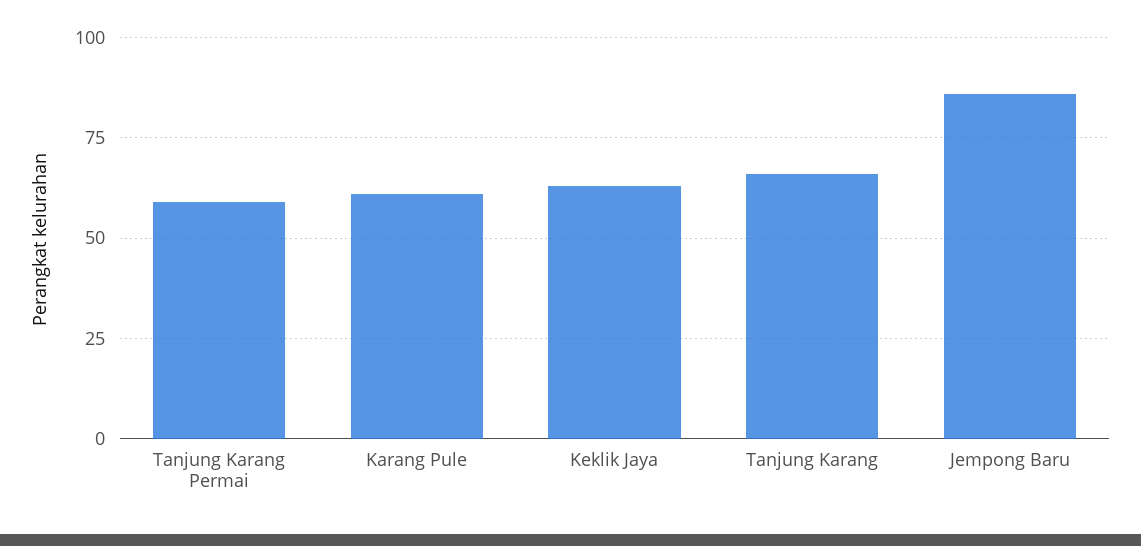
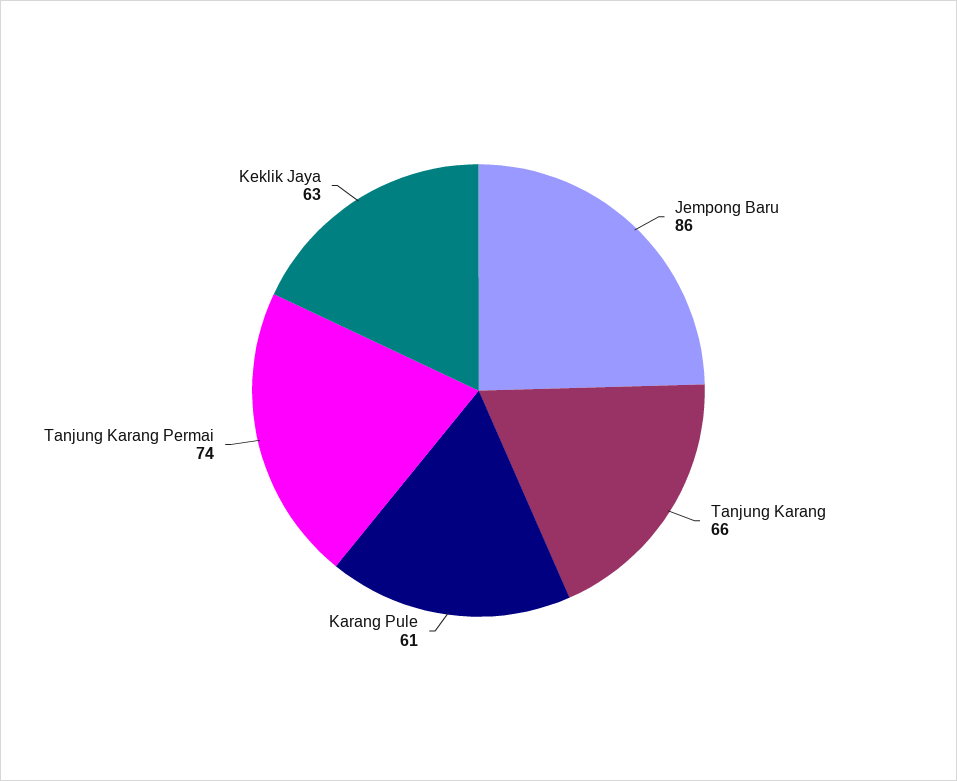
Tanjung Karang Permai: 60 -> 74

